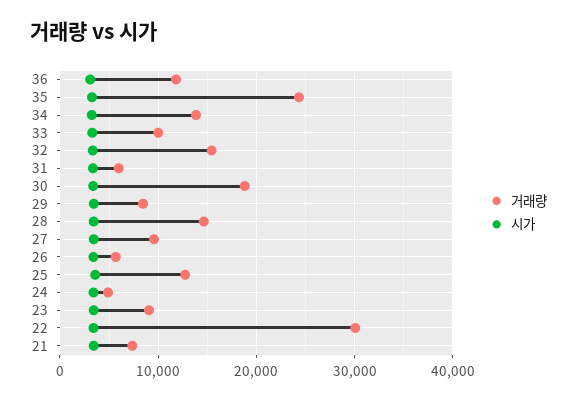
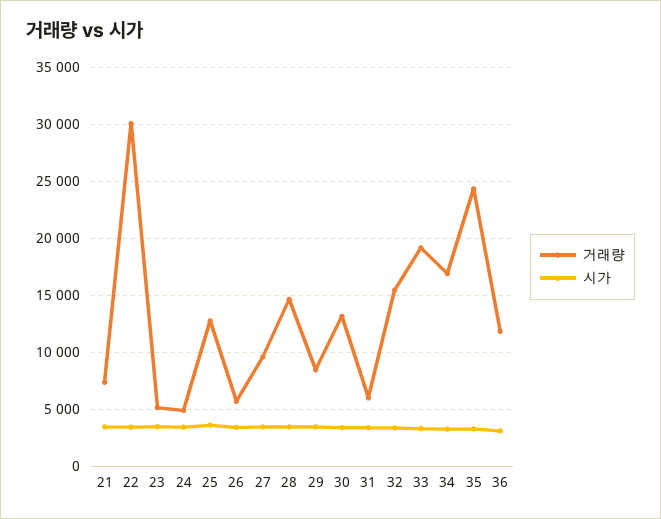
거래량, 34: 14000 -> 17000
거래량, 33: 10000 -> 19000
거래량, 30: 19000 -> 13000
거래량, 23: 9000 -> 5000

